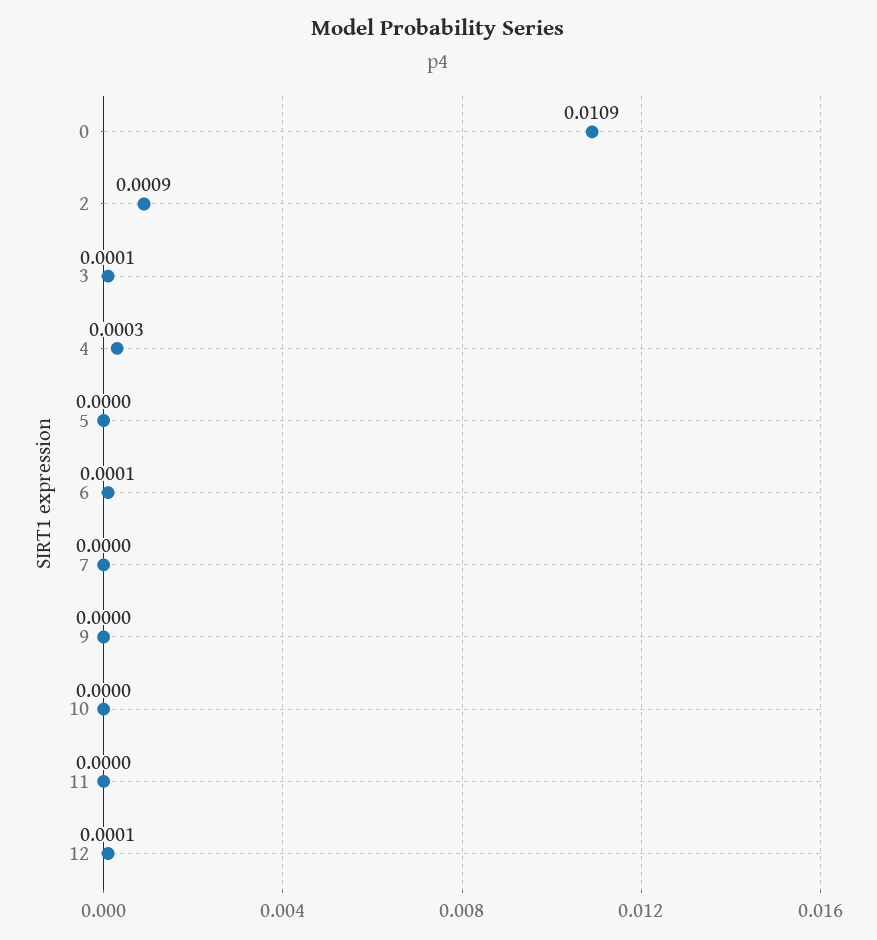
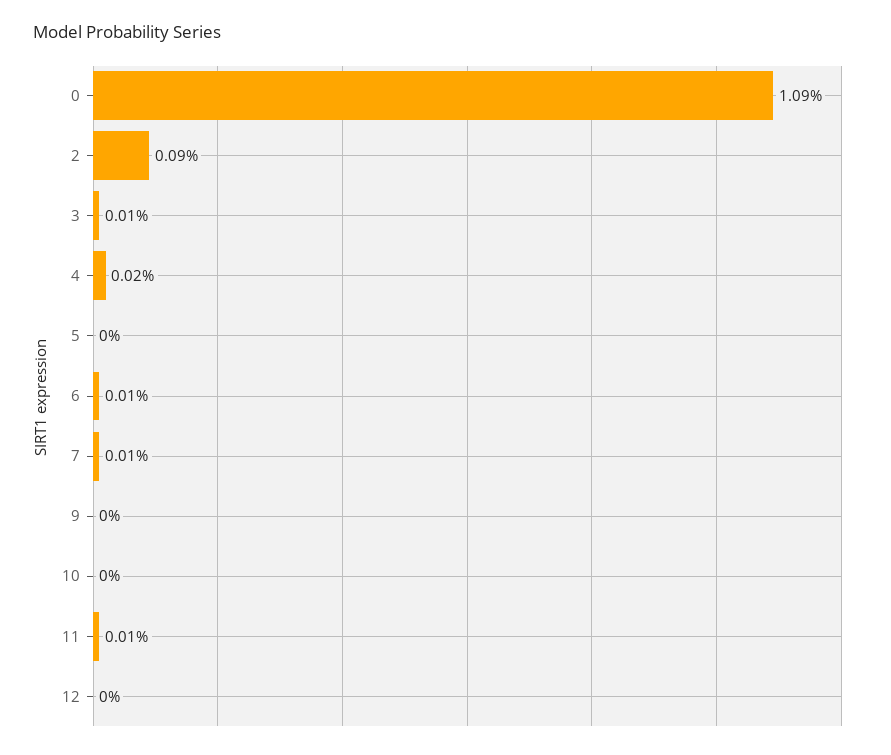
4: 0.0003 -> 0.0002
7: 0 -> 0.0001
11: 0 -> 0.0001
12: 0.0001 -> 0

